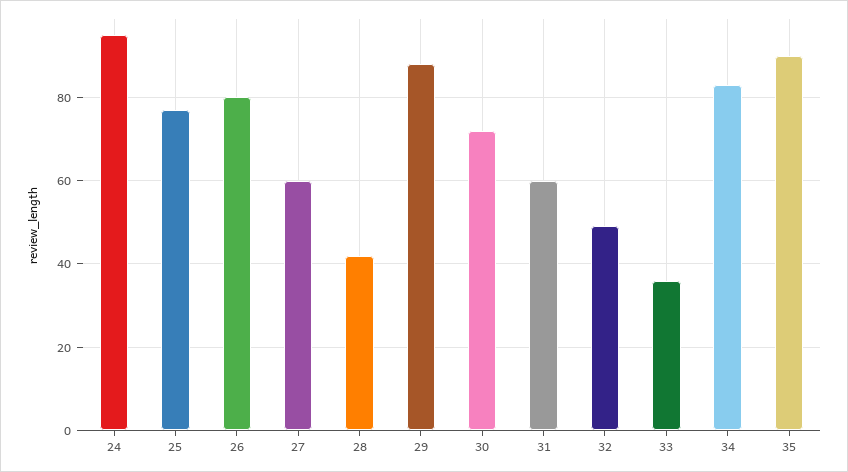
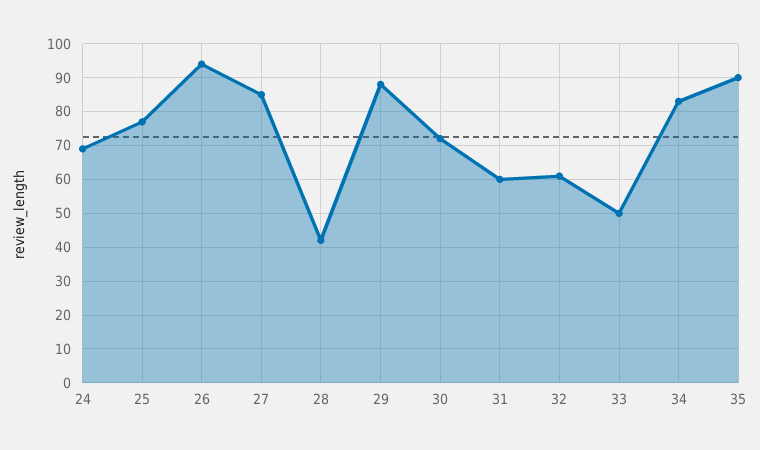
24: 95 -> 70
26: 80 -> 95
27: 60 -> 85
32: 50 -> 60
33: 35 -> 50

